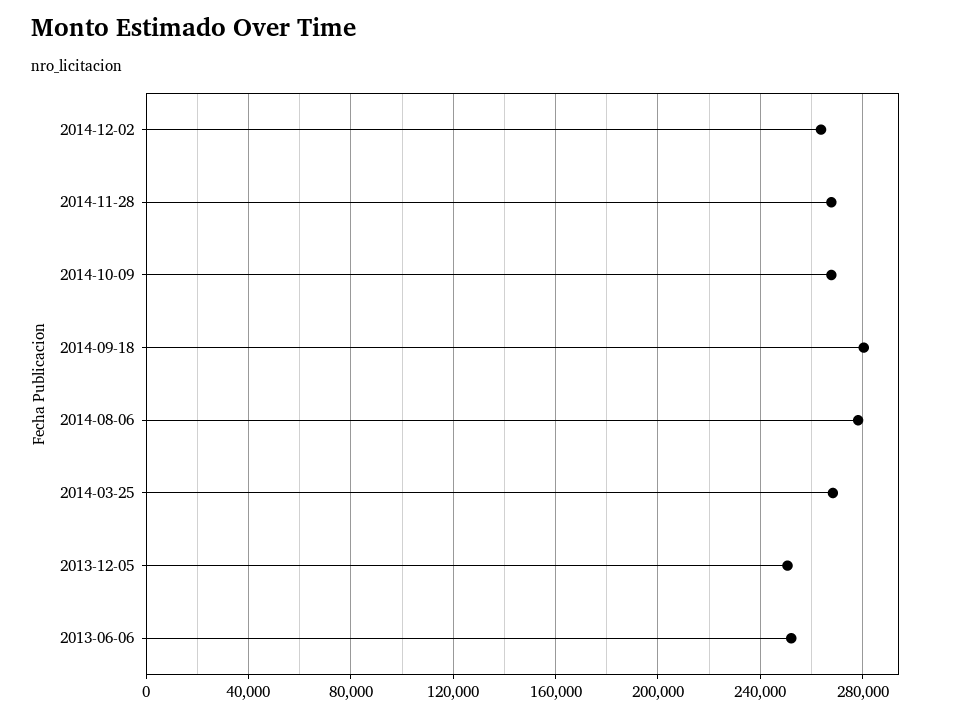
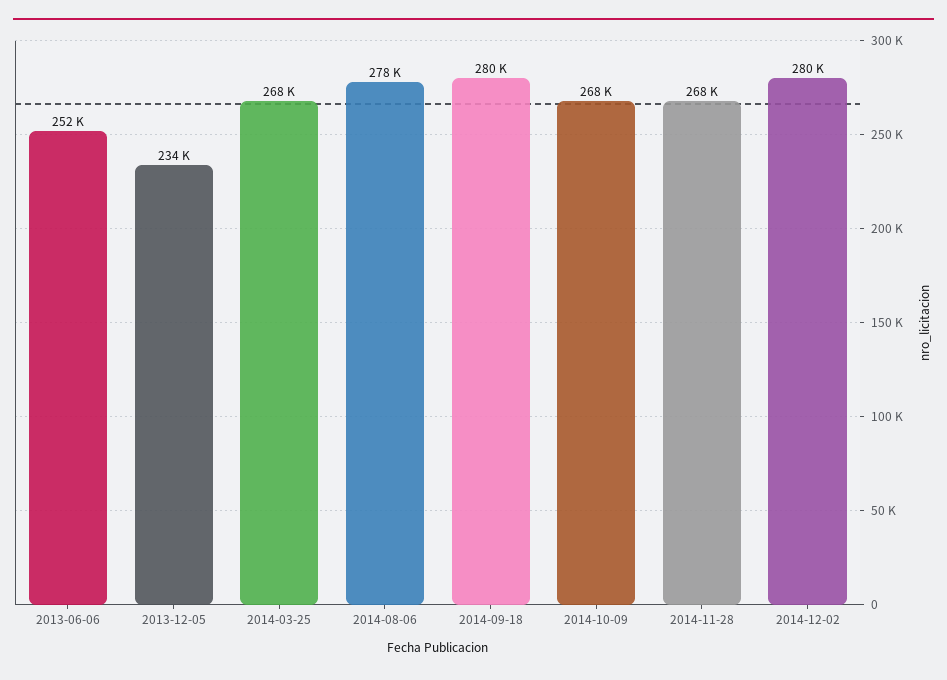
2014-12-02: 265000 -> 280000
2013-12-05: 250000 -> 234000

